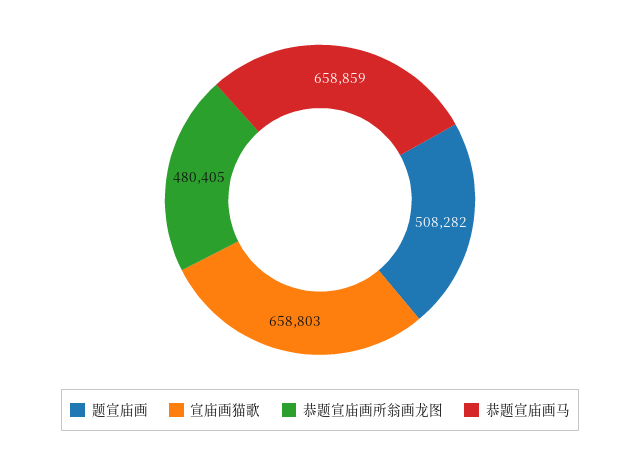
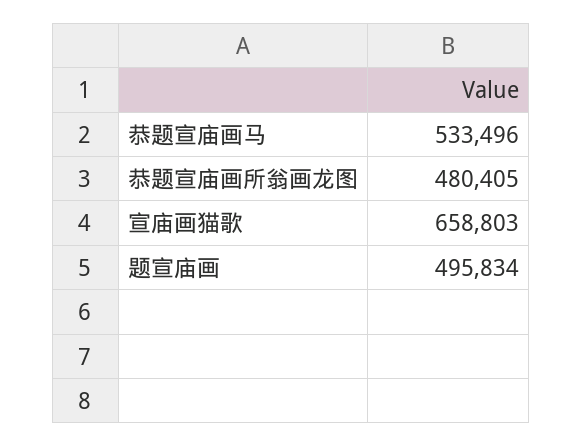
题宣庙画: 508282 -> 495834
恭题宣庙画马: 658859 -> 533496

